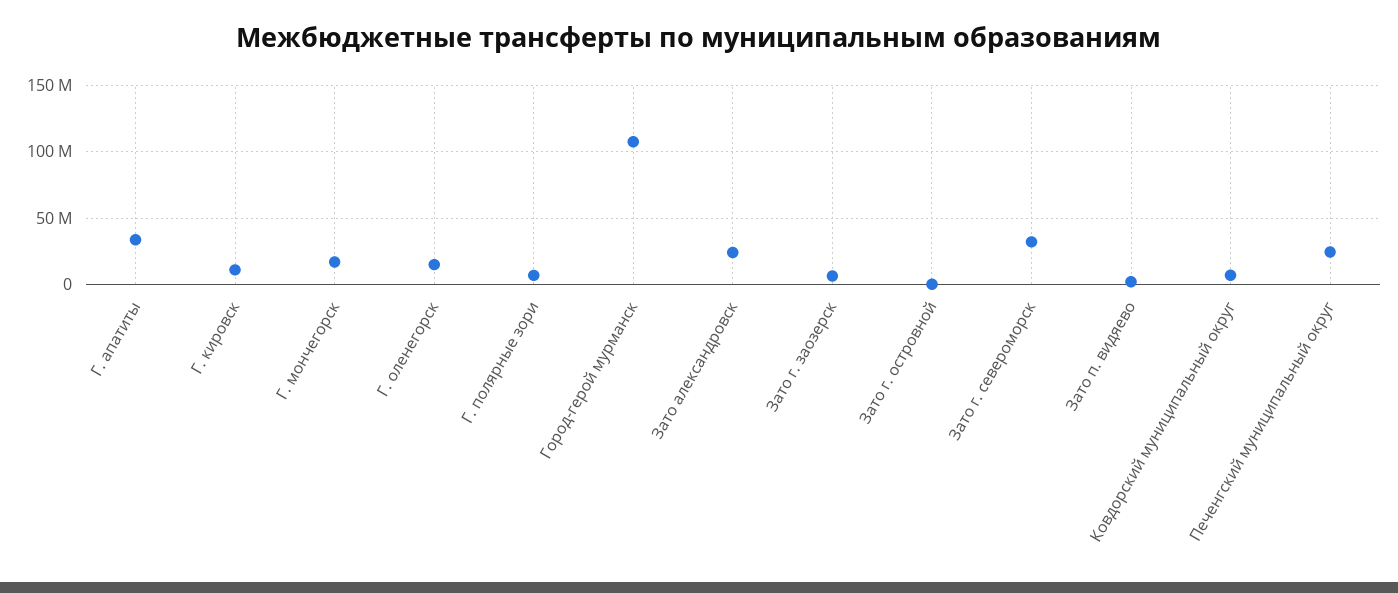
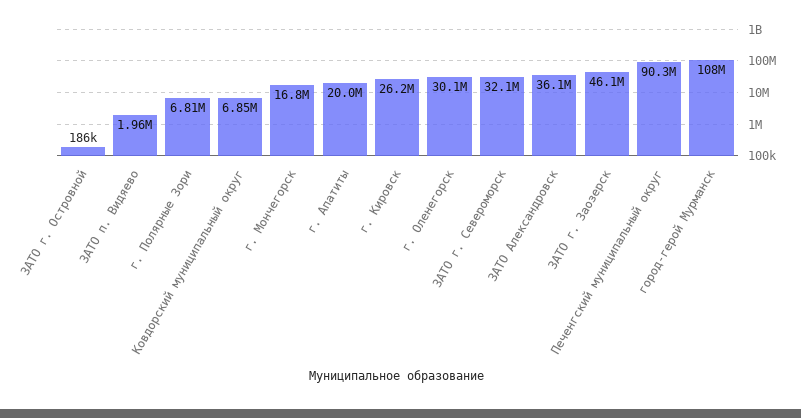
Г. апатиты: 35000000 -> 20000000
Г. кировск: 10000000 -> 26200000
Г. оленегорск: 15000000 -> 30100000
Зато александровск: 25000000 -> 36100000
Зато г. заозерск: 5000000 -> 46100000
Печенгский муниципальный округ: 25000000 -> 90300000

